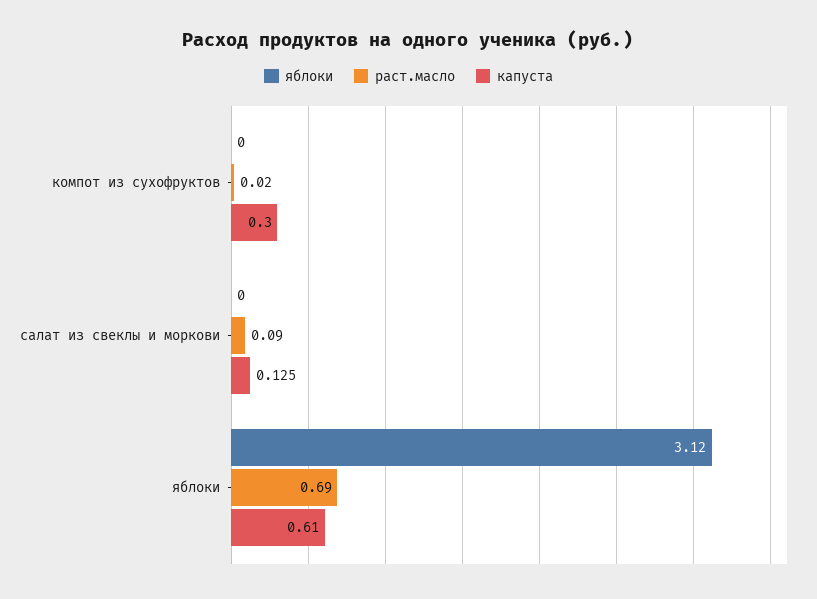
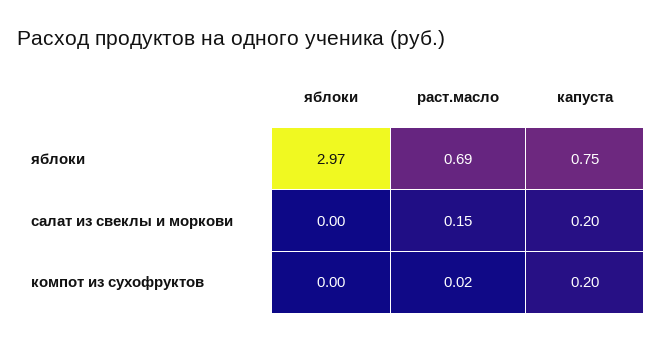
капуста, компот из сухофруктов: 0.3 -> 0.2
раст.масло, салат из свеклы и моркови: 0.09 -> 0.15
капуста, салат из свеклы и моркови: 0.125 -> 0.2
яблоки, яблоки: 3.12 -> 2.97
капуста, яблоки: 0.61 -> 0.75

